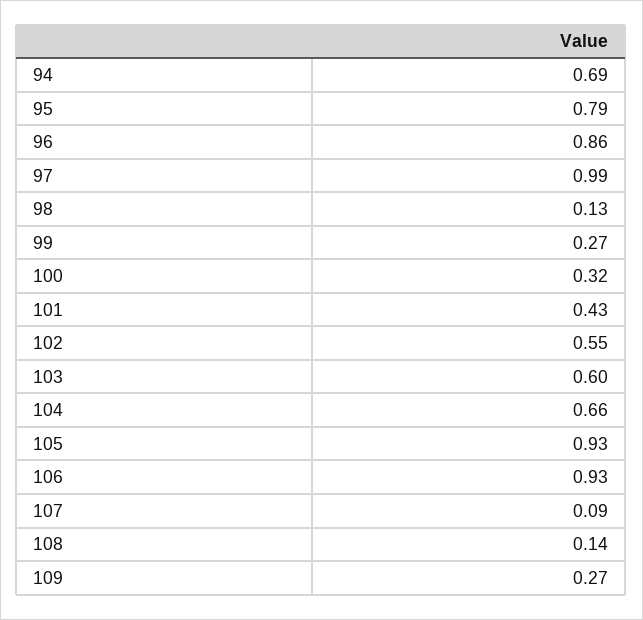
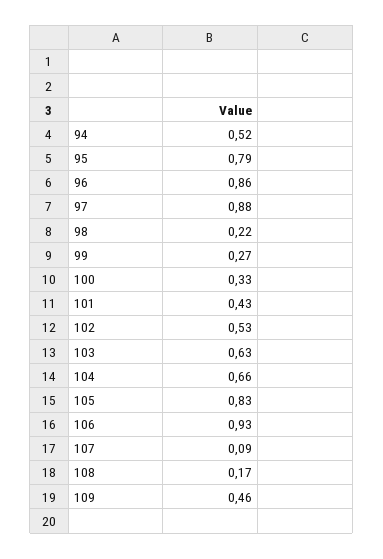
94: 0.69 -> 0.52
97: 0.99 -> 0.88
98: 0.13 -> 0.22
100: 0.32 -> 0.33
102: 0.55 -> 0.53
103: 0.6 -> 0.63
105: 0.93 -> 0.83
108: 0.14 -> 0.17
109: 0.27 -> 0.46

